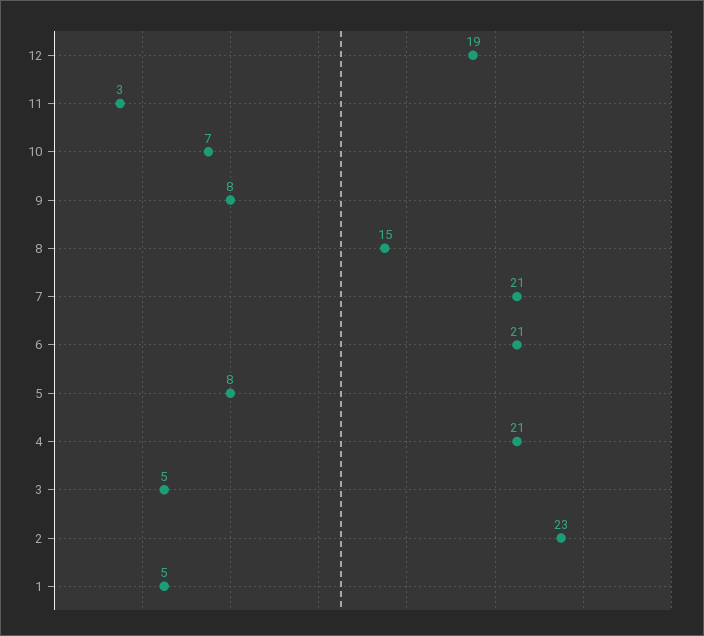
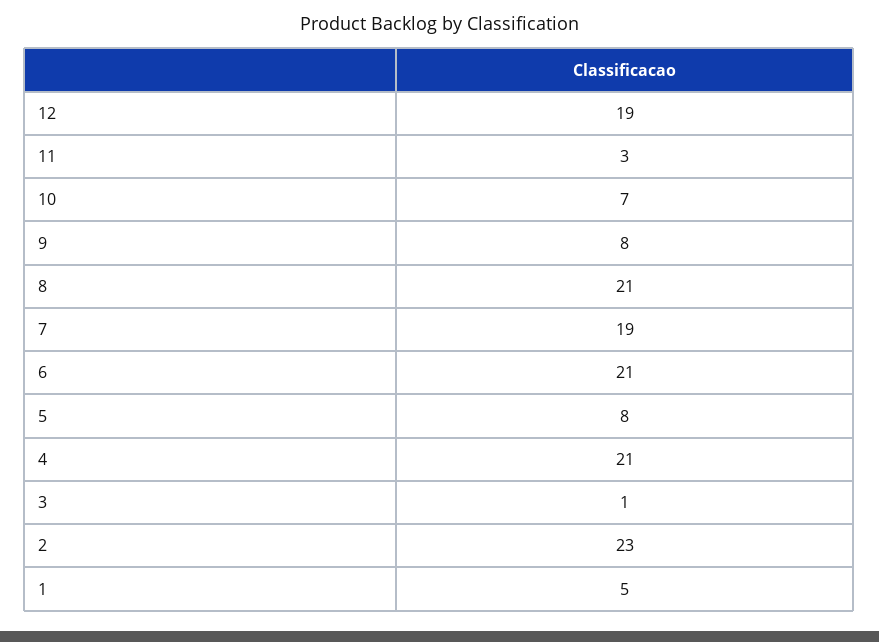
8: 15 -> 21
7: 21 -> 19
3: 5 -> 1

